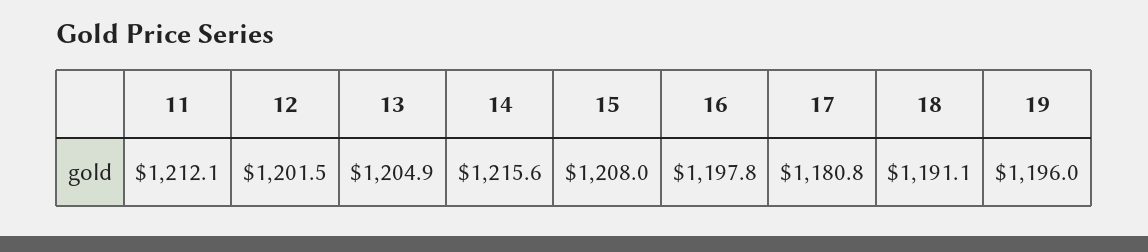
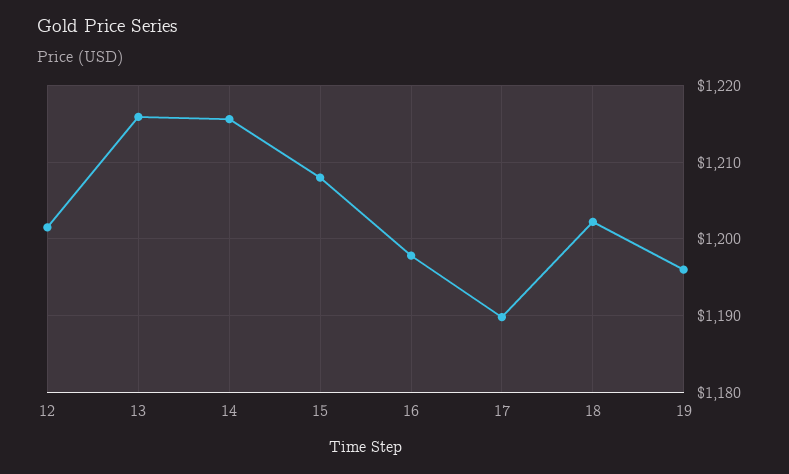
11: 1212.1 -> none
13: 1204.9 -> 1216
17: 1180.8 -> 1190
18: 1191.1 -> 1202

